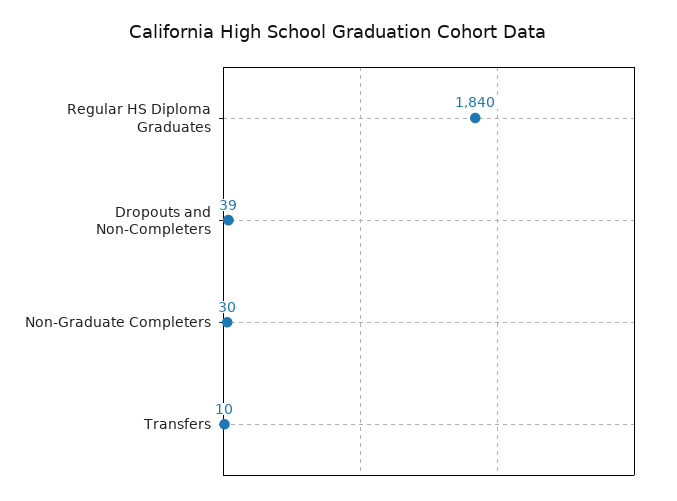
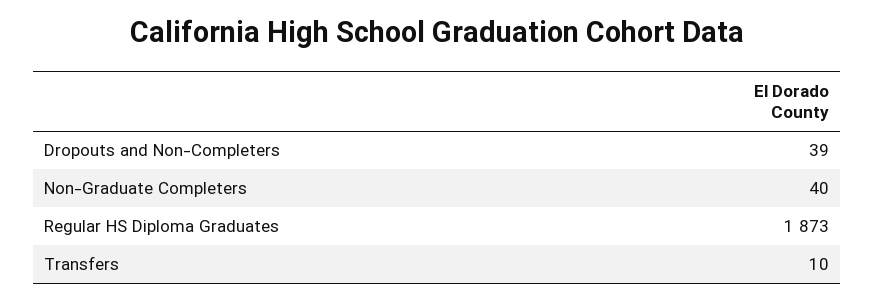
Regular HS Diploma Graduates: 1840 -> 1873
Non-Graduate Completers: 30 -> 40

